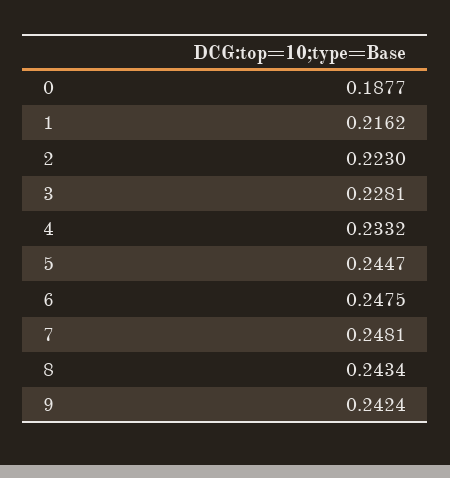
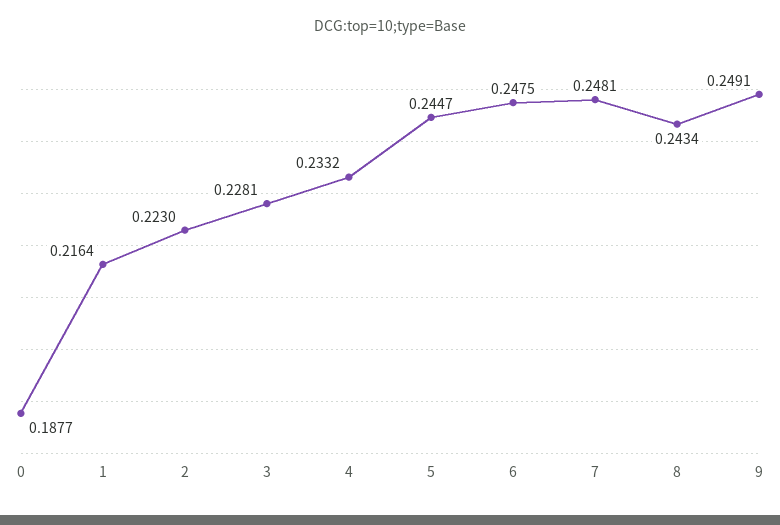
1: 0.2162 -> 0.2164
9: 0.2424 -> 0.2491

